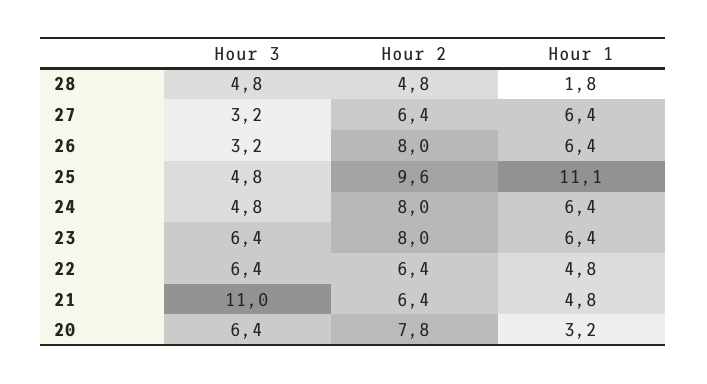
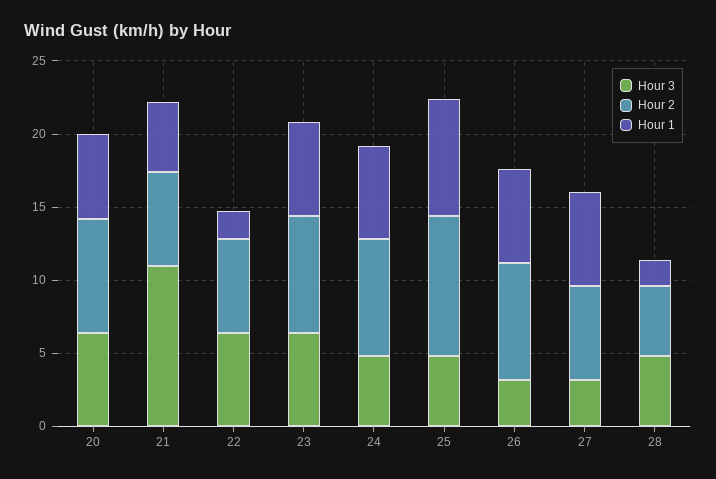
Hour 1, 25: 11.1 -> 8
Hour 1, 22: 4.8 -> 2
Hour 1, 20: 3.2 -> 6

